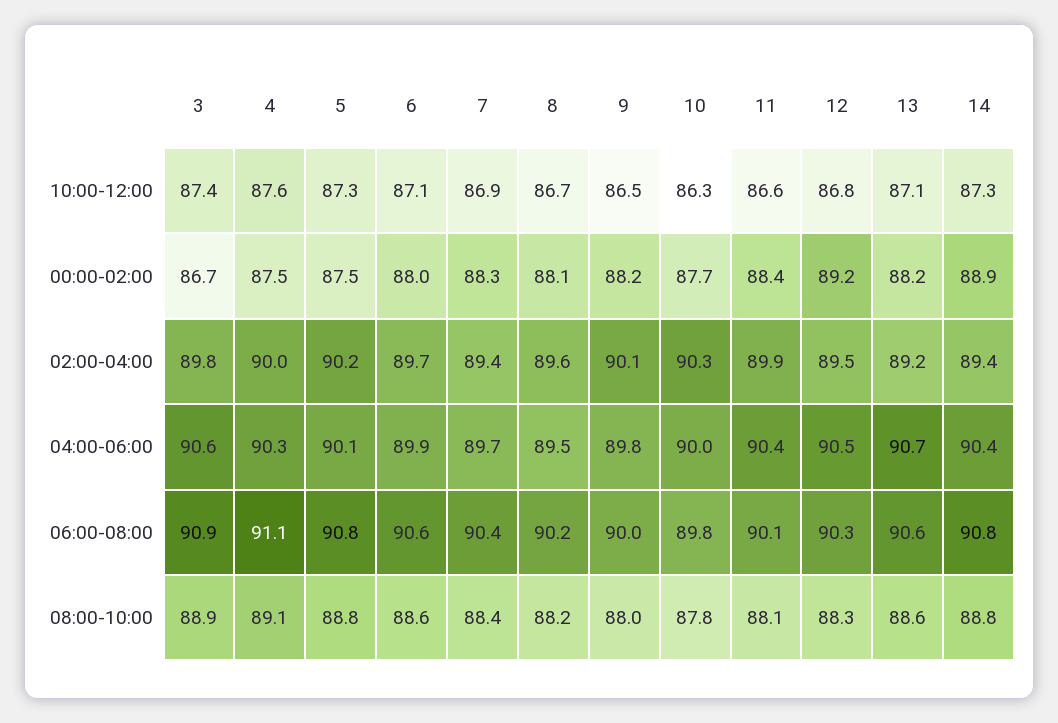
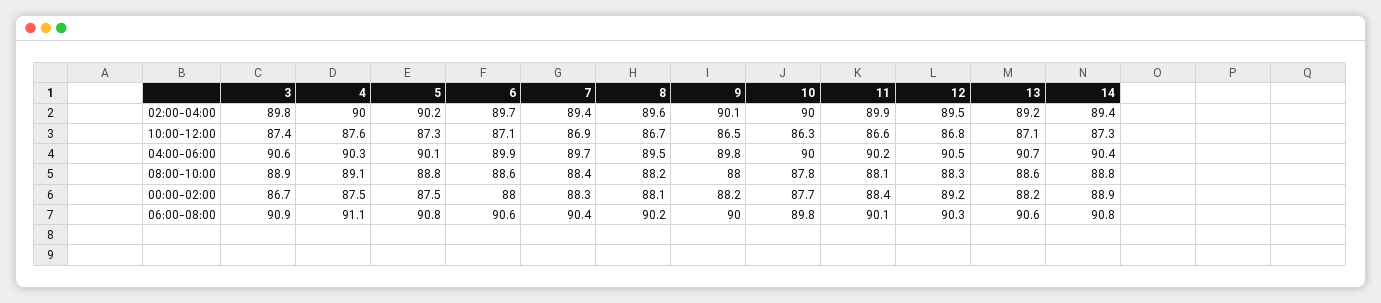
10, 02:00-04:00: 90.3 -> 90
11, 04:00-06:00: 90.4 -> 90.2

